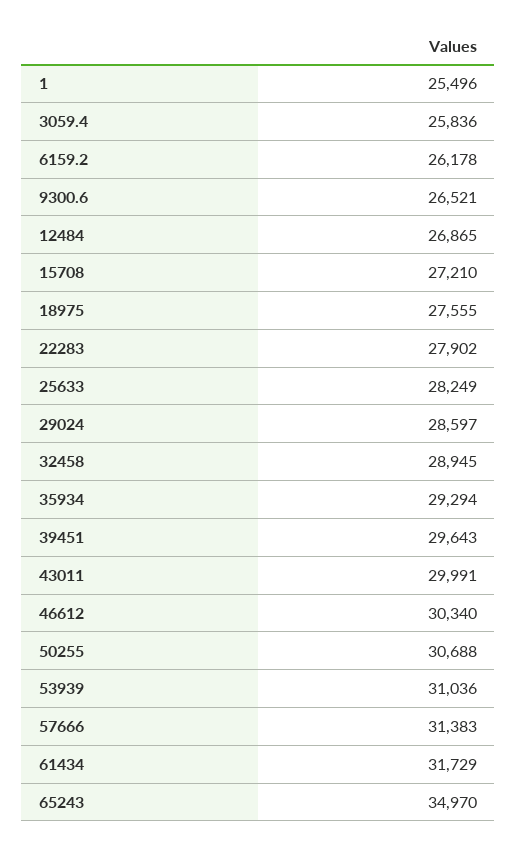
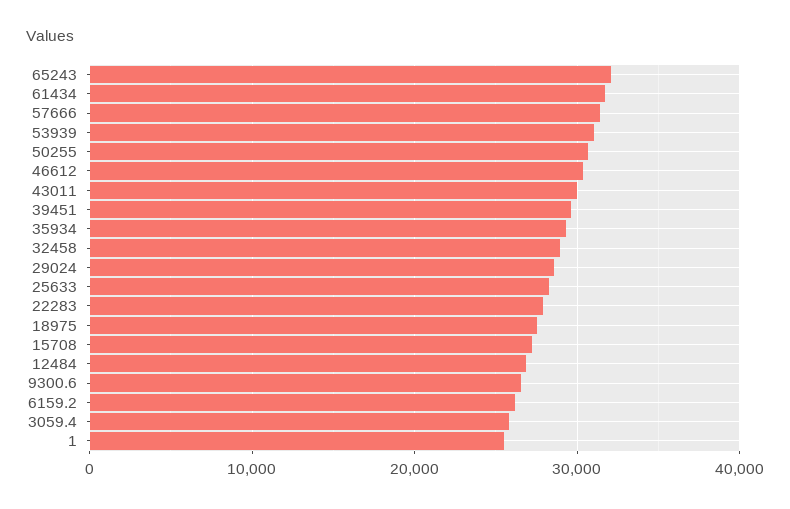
65243: 34970 -> 32000

